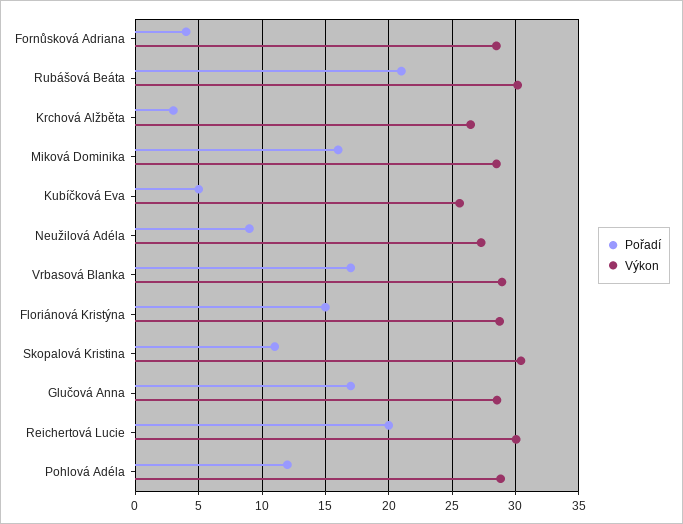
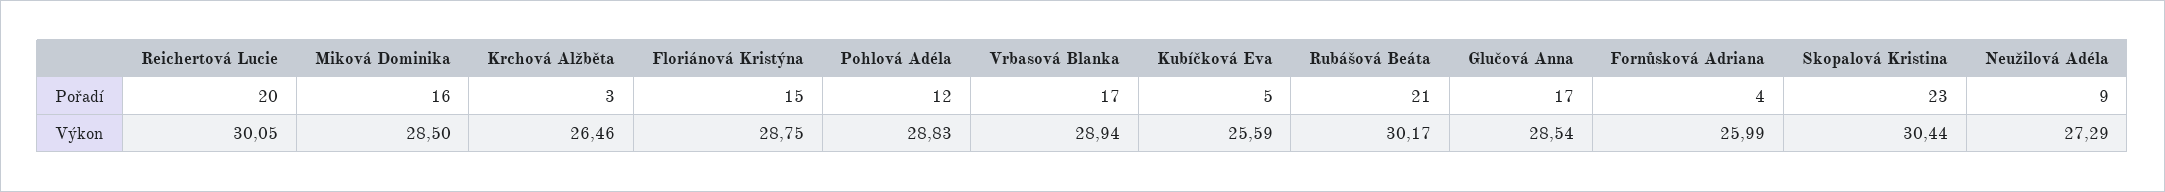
Výkon, Fornůsková Adriana: 28.5 -> 25.99
Pořadí, Skopalová Kristina: 11 -> 23

